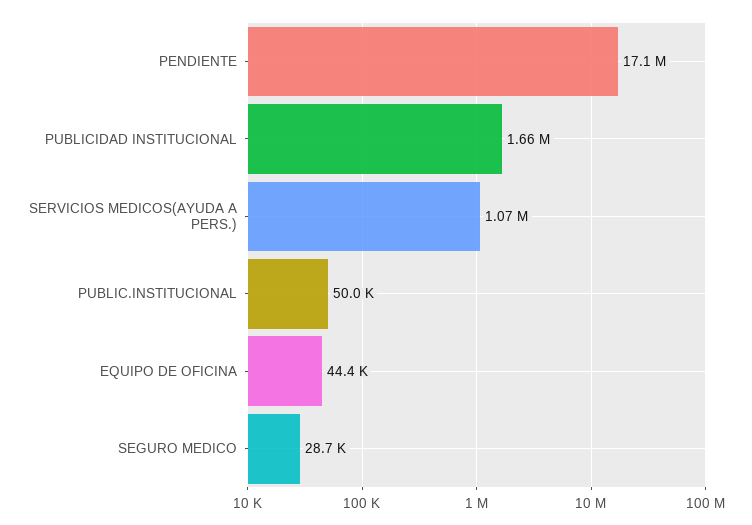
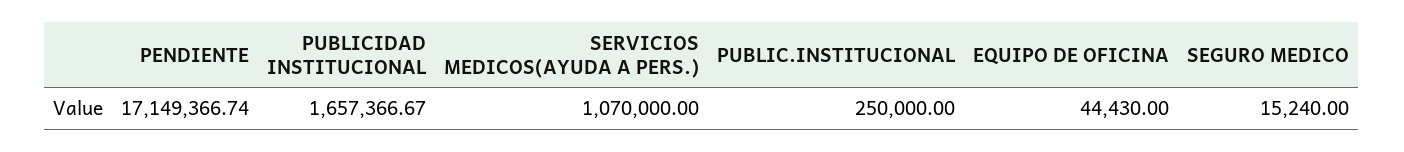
PUBLIC.INSTITUCIONAL: 50000 -> 250000
SEGURO MEDICO: 28700 -> 15240

